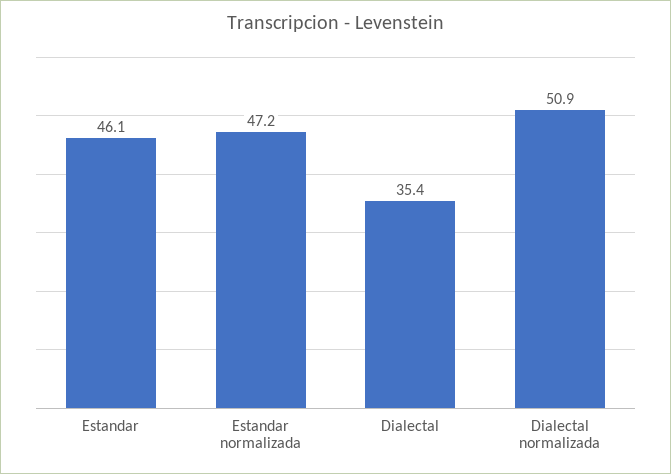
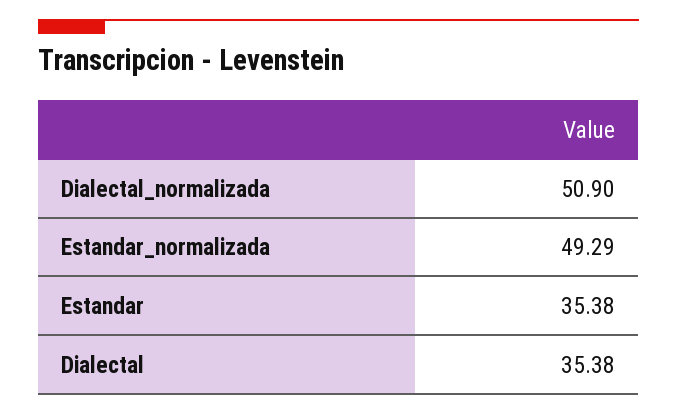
Estandar: 46.1 -> 35.38
Estandar normalizada: 47.2 -> 49.29

